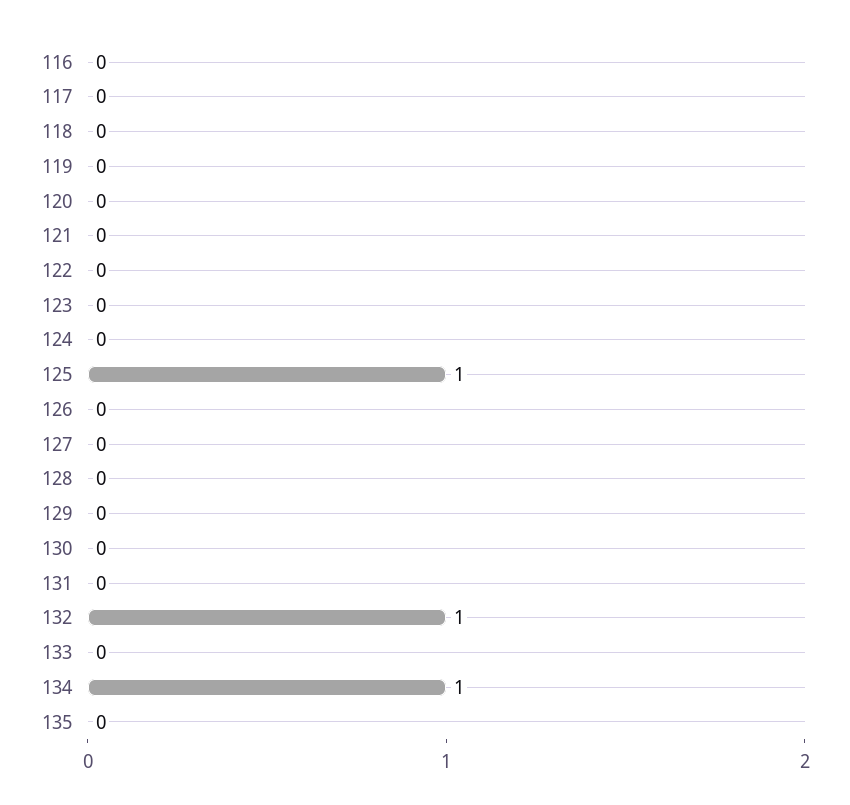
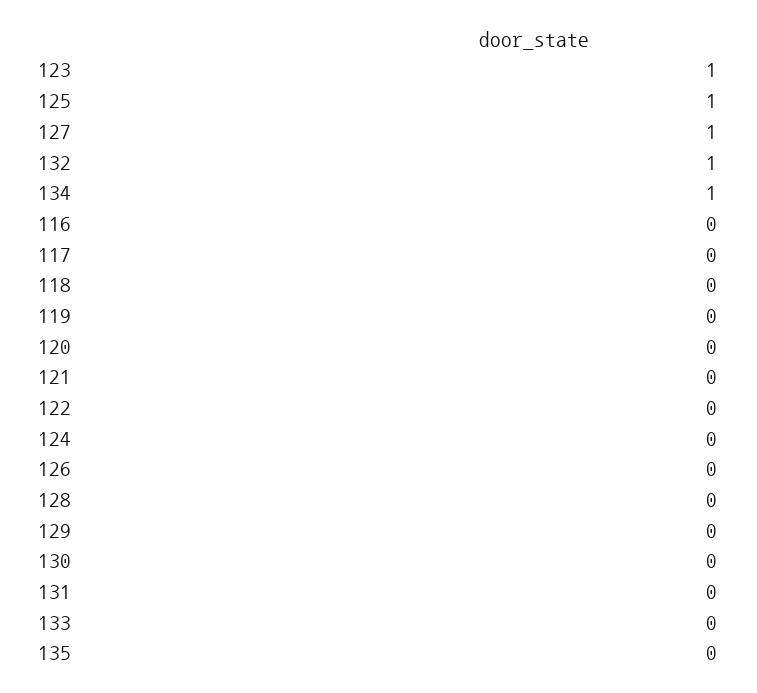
123: 0 -> 1
127: 0 -> 1

